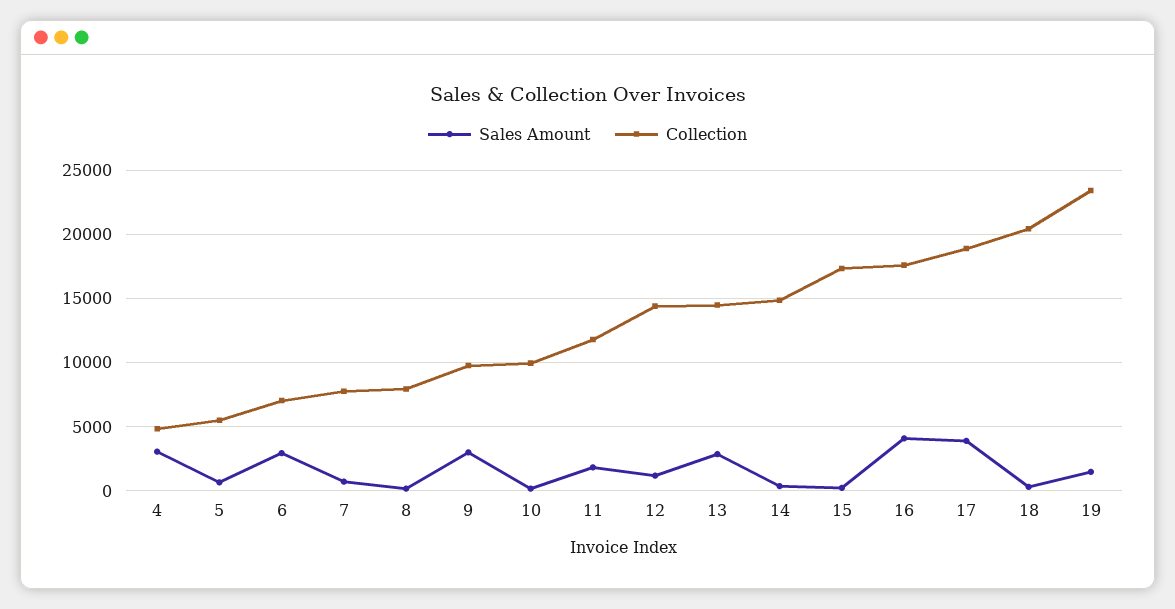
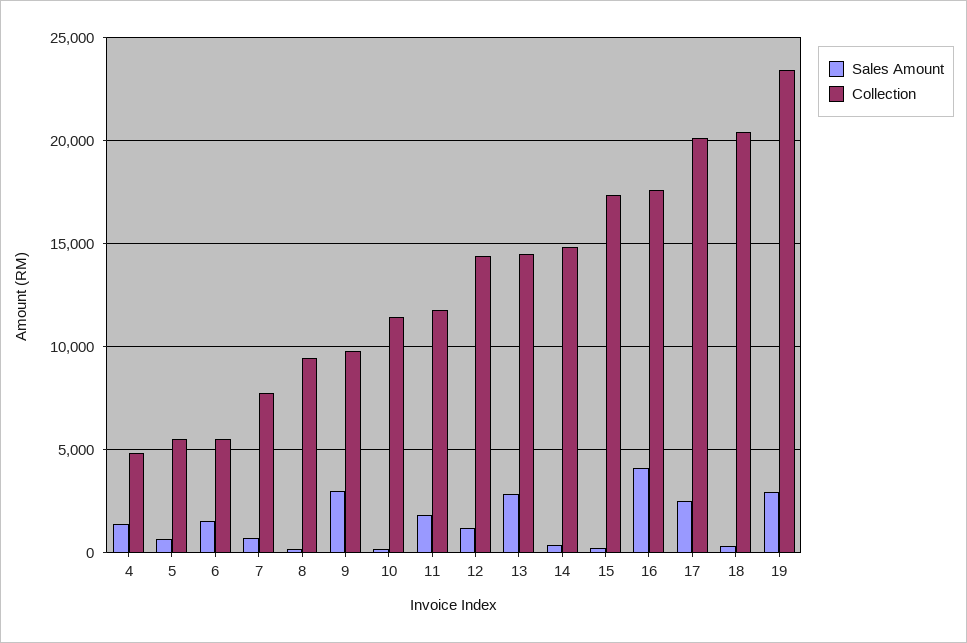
Sales Amount, 4: 3000 -> 1500
Sales Amount, 6: 3000 -> 1500
Collection, 6: 7000 -> 5500
Collection, 8: 8000 -> 9500
Collection, 10: 10000 -> 11500
Sales Amount, 17: 4000 -> 2500
Collection, 17: 19000 -> 20000
Sales Amount, 19: 1500 -> 3000

